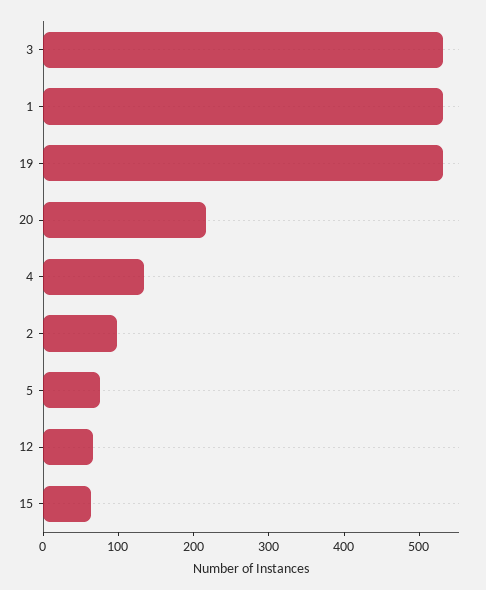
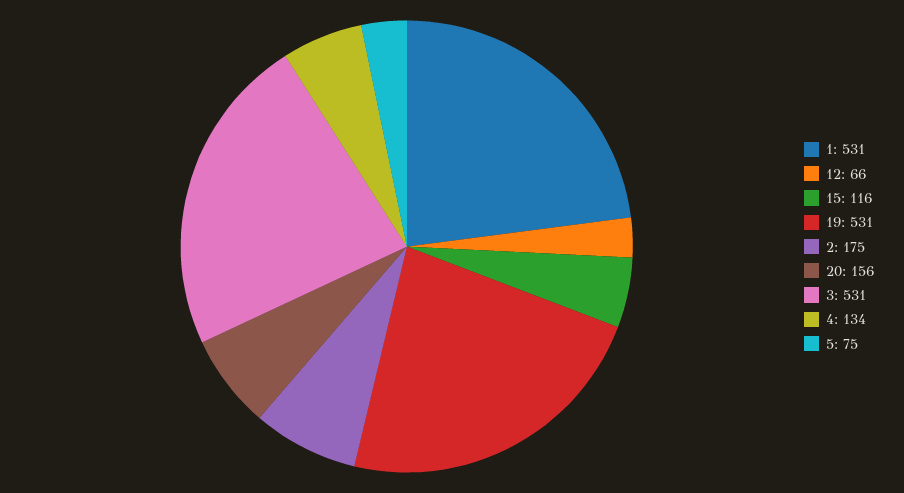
20: 220 -> 156
2: 100 -> 175
15: 60 -> 116

